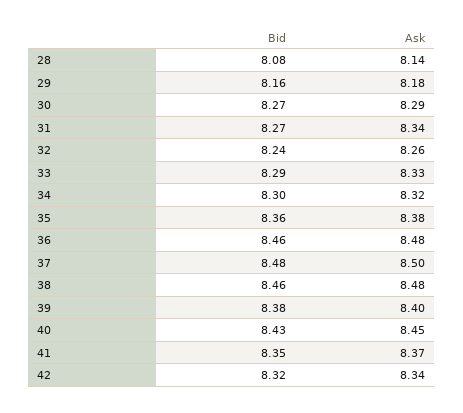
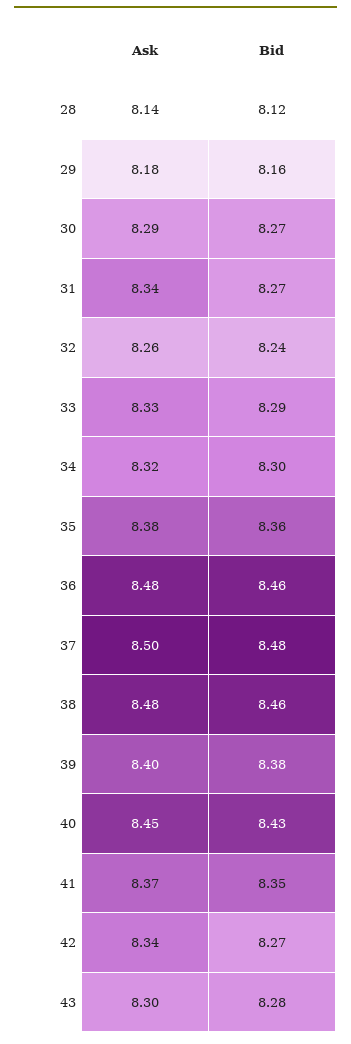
Bid, 28: 8.08 -> 8.12
Bid, 42: 8.32 -> 8.27
Ask, 43: none -> 8.3
Bid, 43: none -> 8.28

